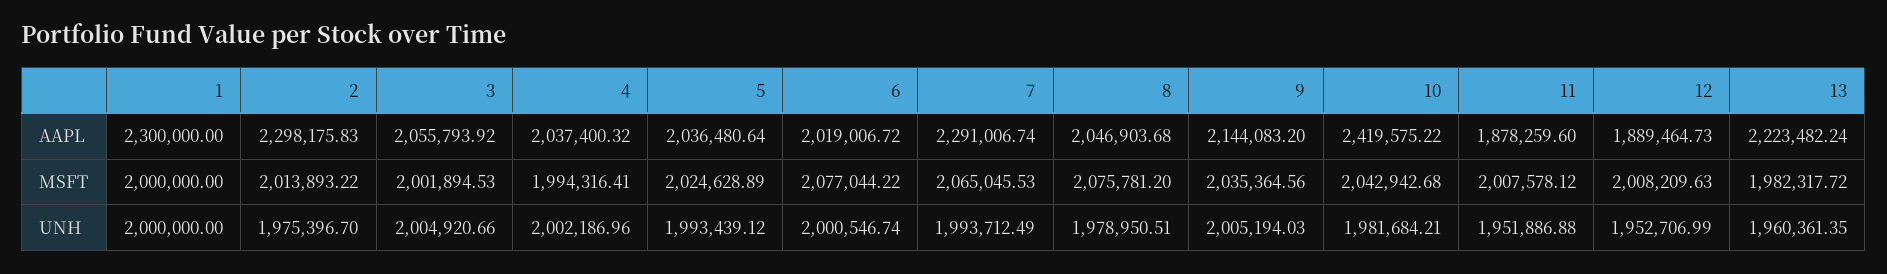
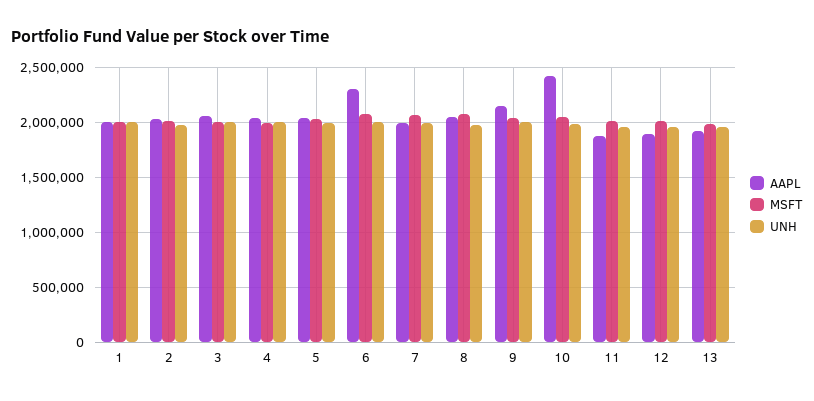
AAPL, 1: 2300000 -> 2000000
AAPL, 2: 2298175.83 -> 2000000
AAPL, 6: 2019006.72 -> 2300000
AAPL, 7: 2291006.74 -> 2000000
AAPL, 13: 2223482.24 -> 1900000

